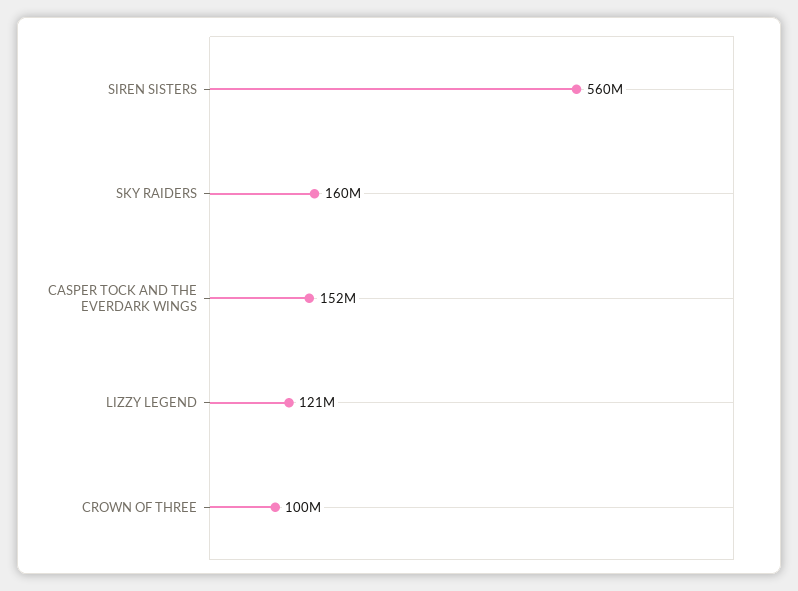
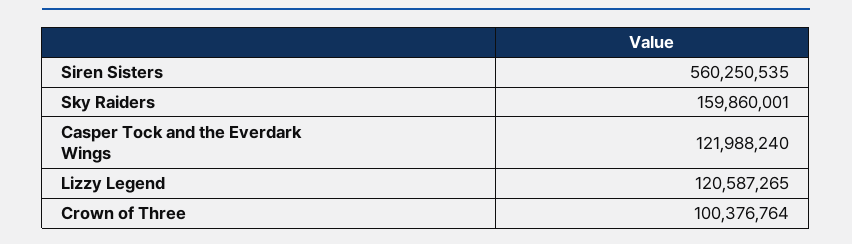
CASPER TOCK AND THE EVERDARK WINGS: 152000000 -> 121988240

